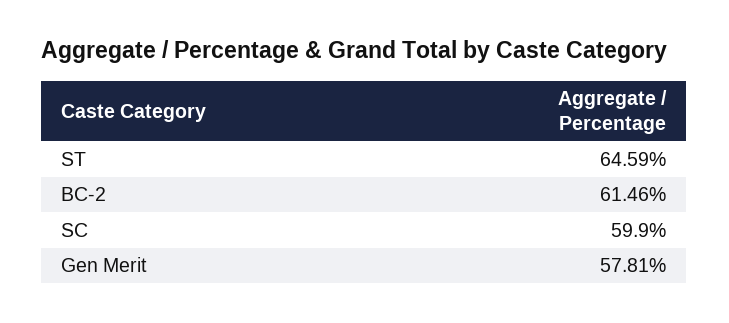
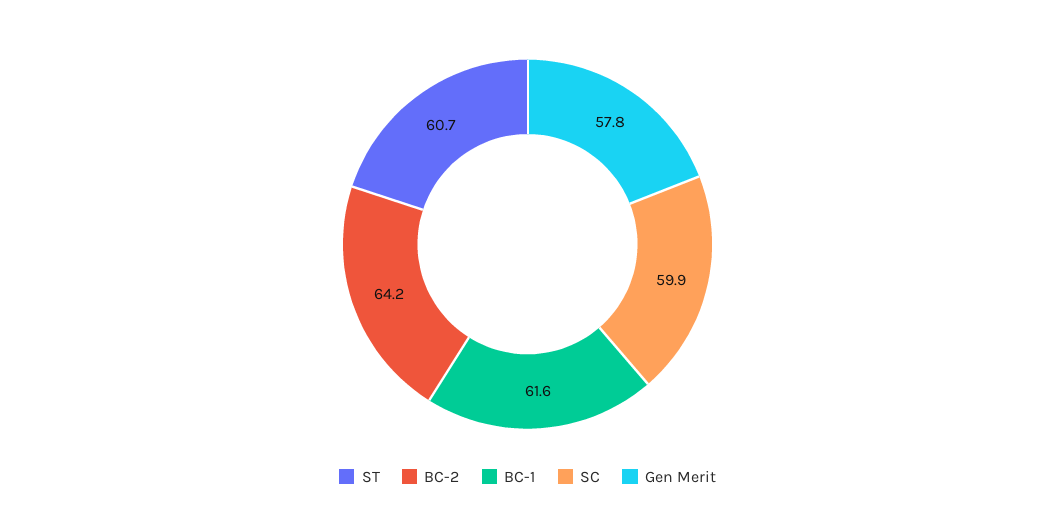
ST: 64.59 -> 60.7
BC-2: 61.46 -> 64.2
BC-1: none -> 61.6

